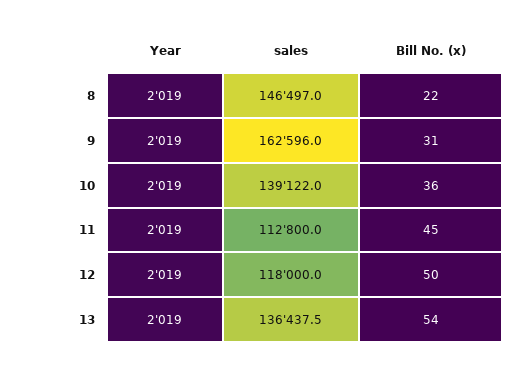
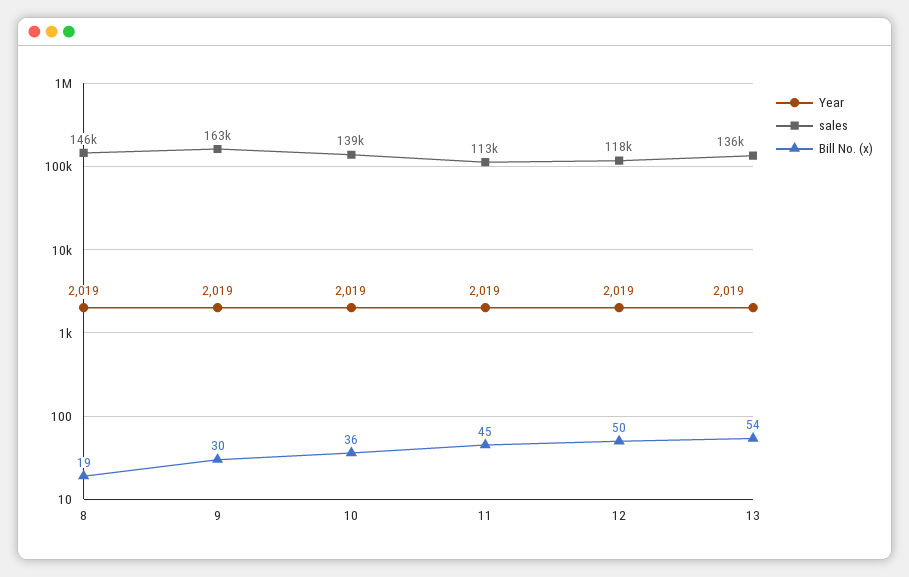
Bill No. (x), 8: 22 -> 19
Bill No. (x), 9: 31 -> 30

